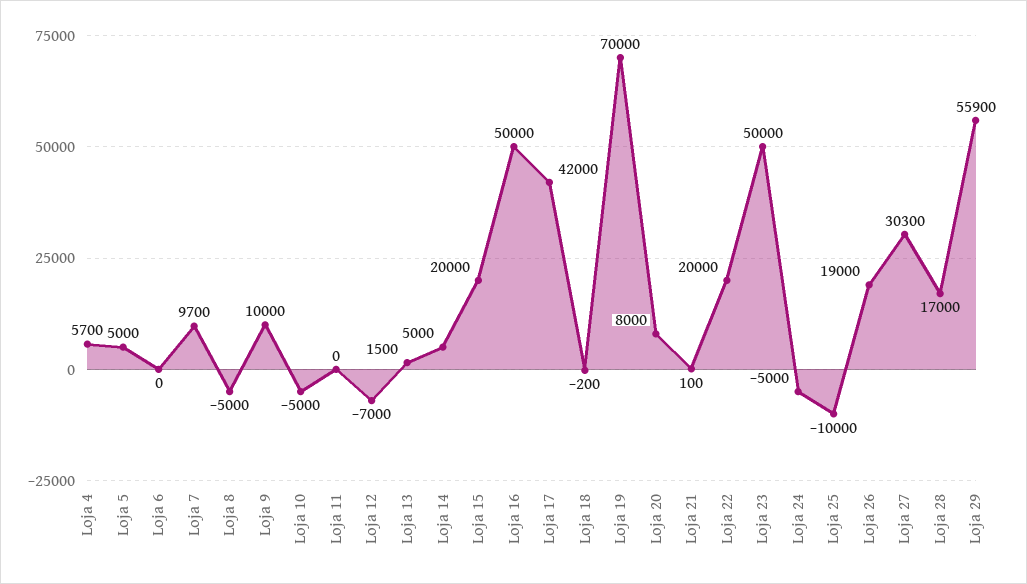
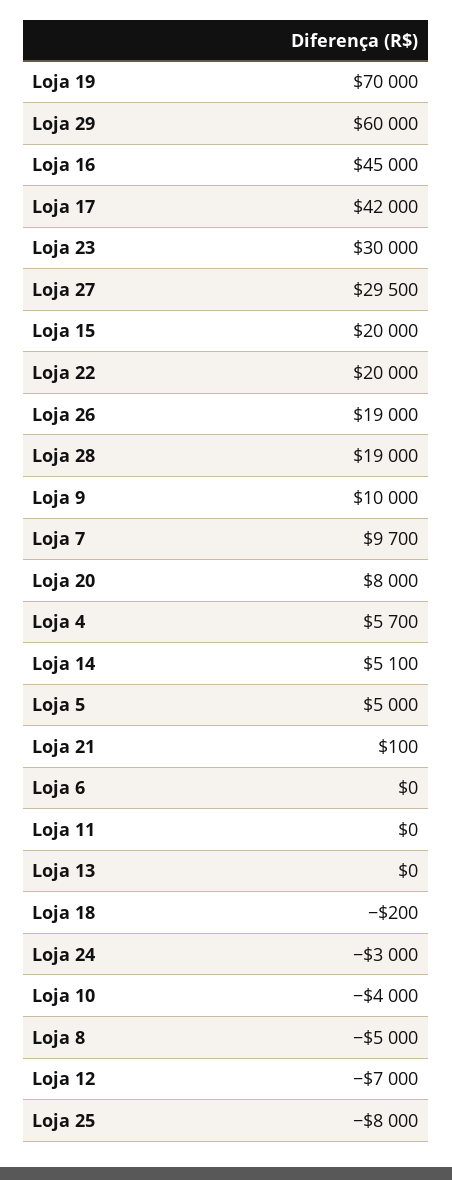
Loja 10: -5000 -> -4000
Loja 13: 1500 -> 0
Loja 14: 5000 -> 5100
Loja 16: 50000 -> 45000
Loja 23: 50000 -> 30000
Loja 24: -5000 -> -3000
Loja 25: -10000 -> -8000
Loja 27: 30300 -> 29500
Loja 28: 17000 -> 19000
Loja 29: 55900 -> 60000

